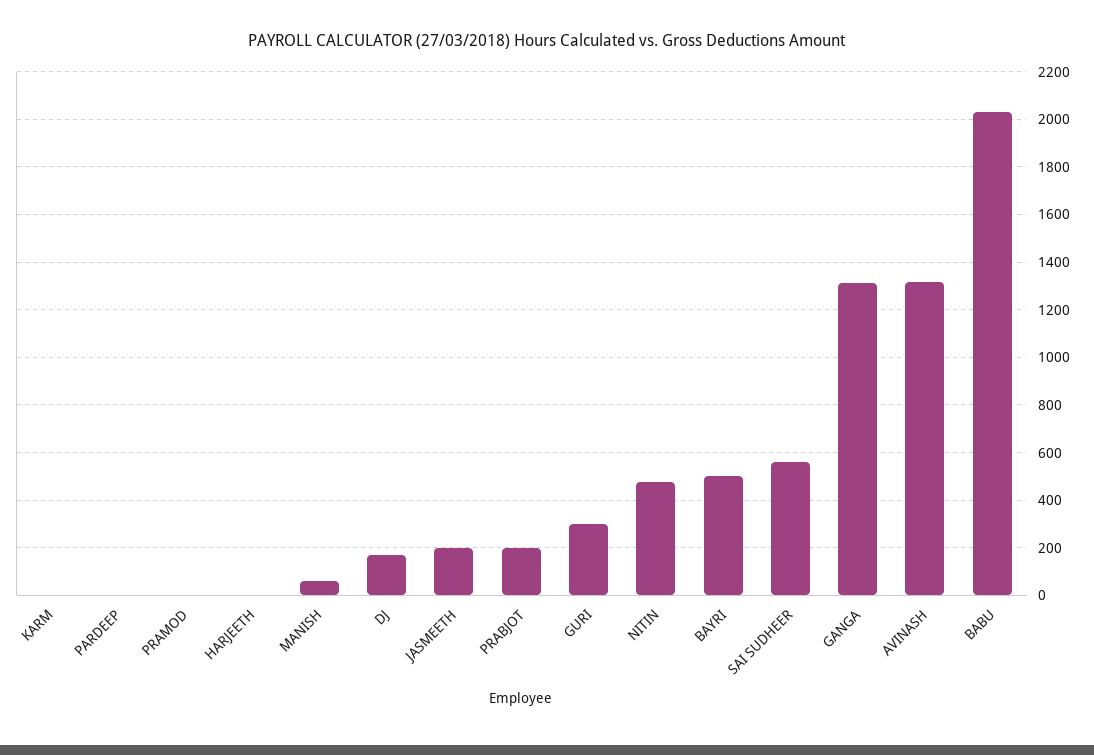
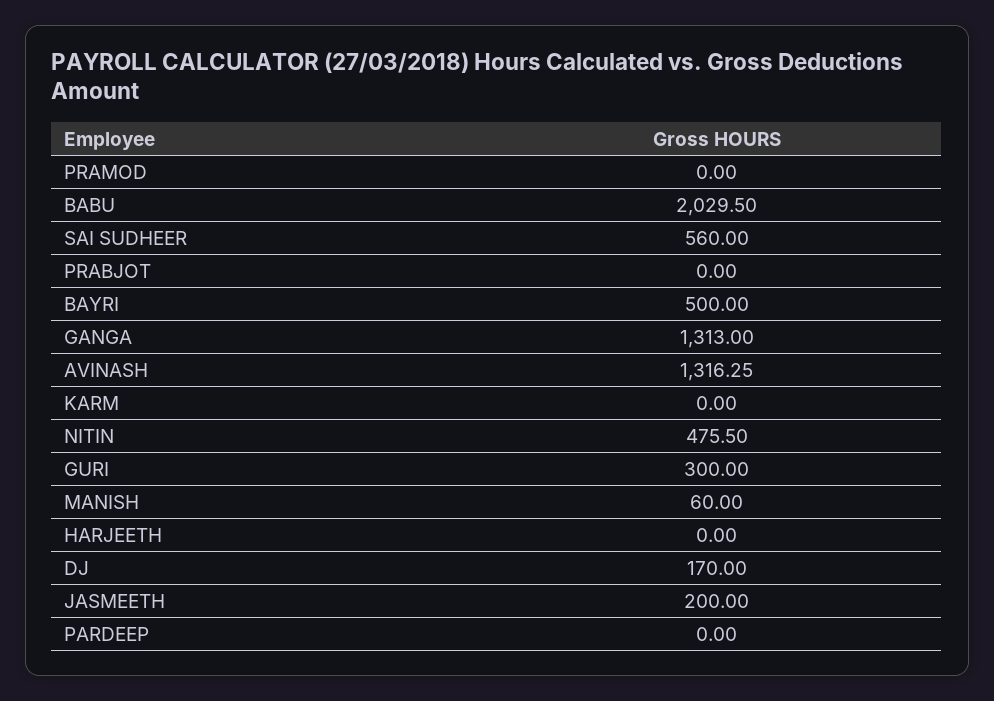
PRABJOT: 200 -> 0

